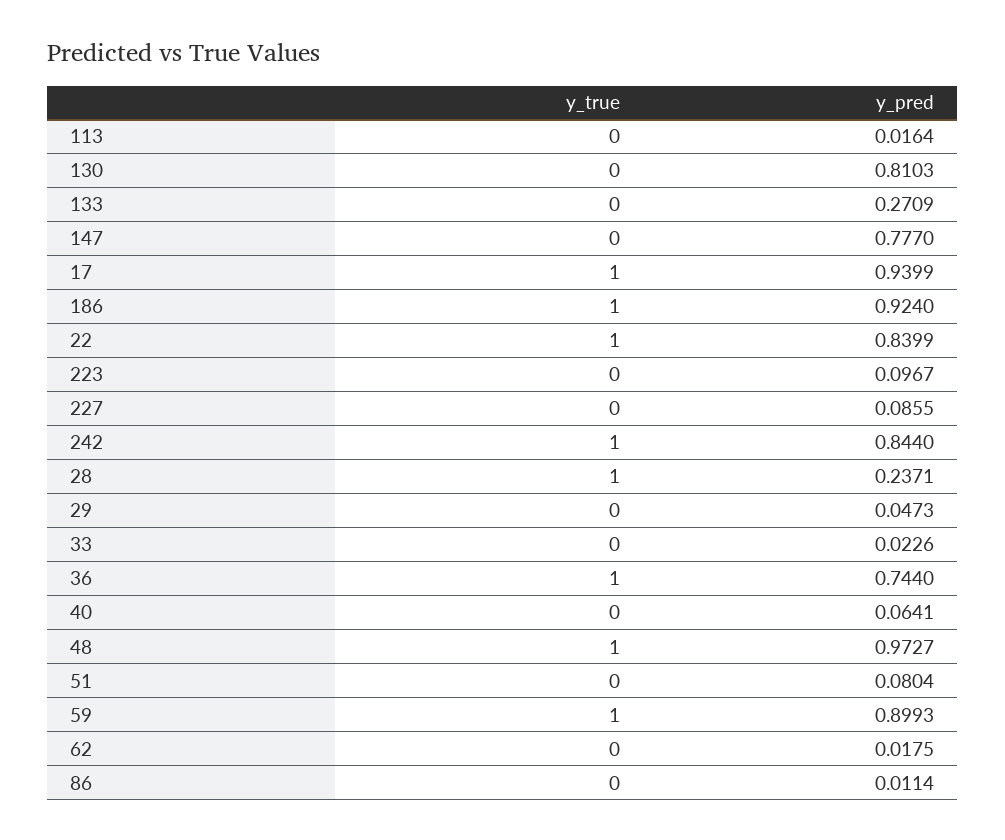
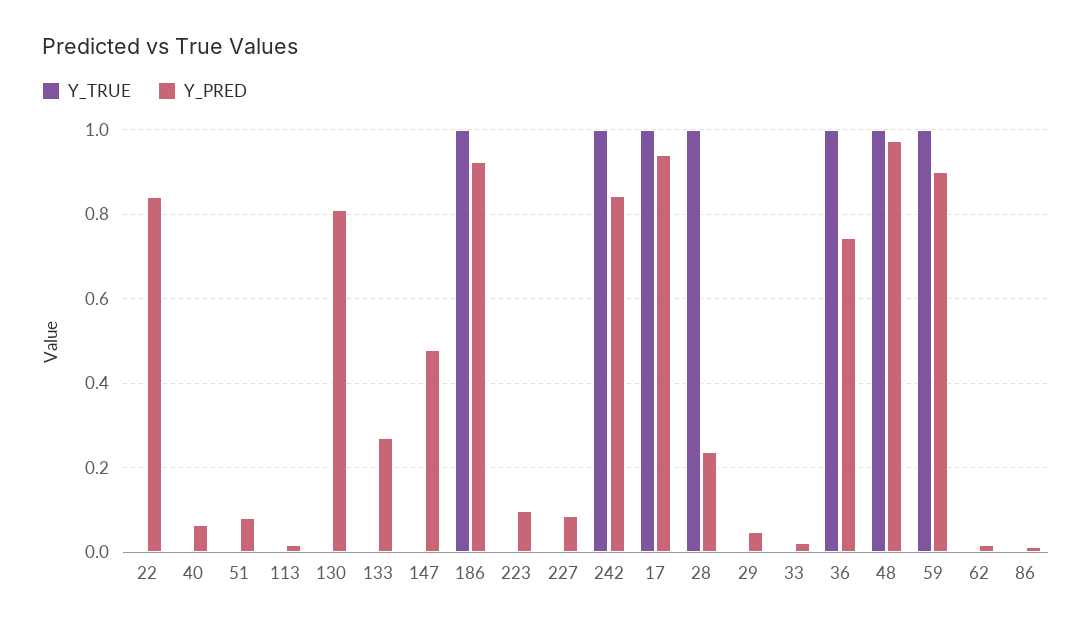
y_pred, 147: 0.777 -> 0.48
y_true, 22: 1 -> 0

